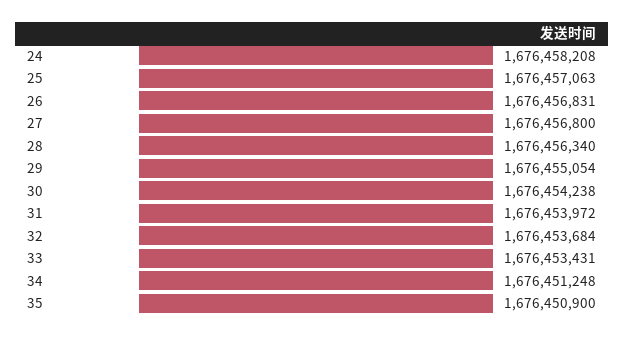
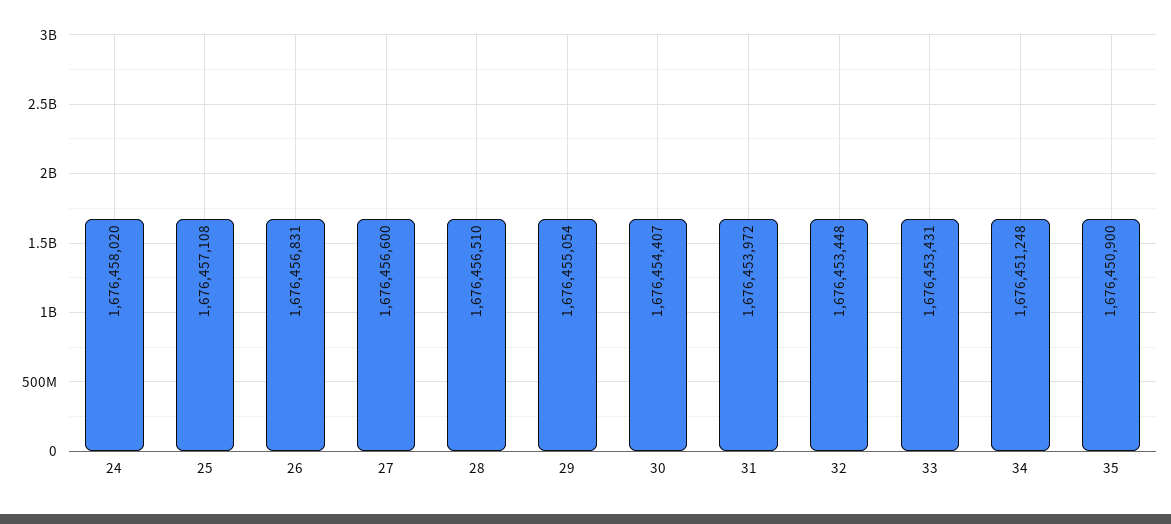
24: 1676458208 -> 1676458020
25: 1676457063 -> 1676457108
27: 1676456800 -> 1676456600
28: 1676456340 -> 1676456510
30: 1676454238 -> 1676454407
32: 1676453684 -> 1676453448

